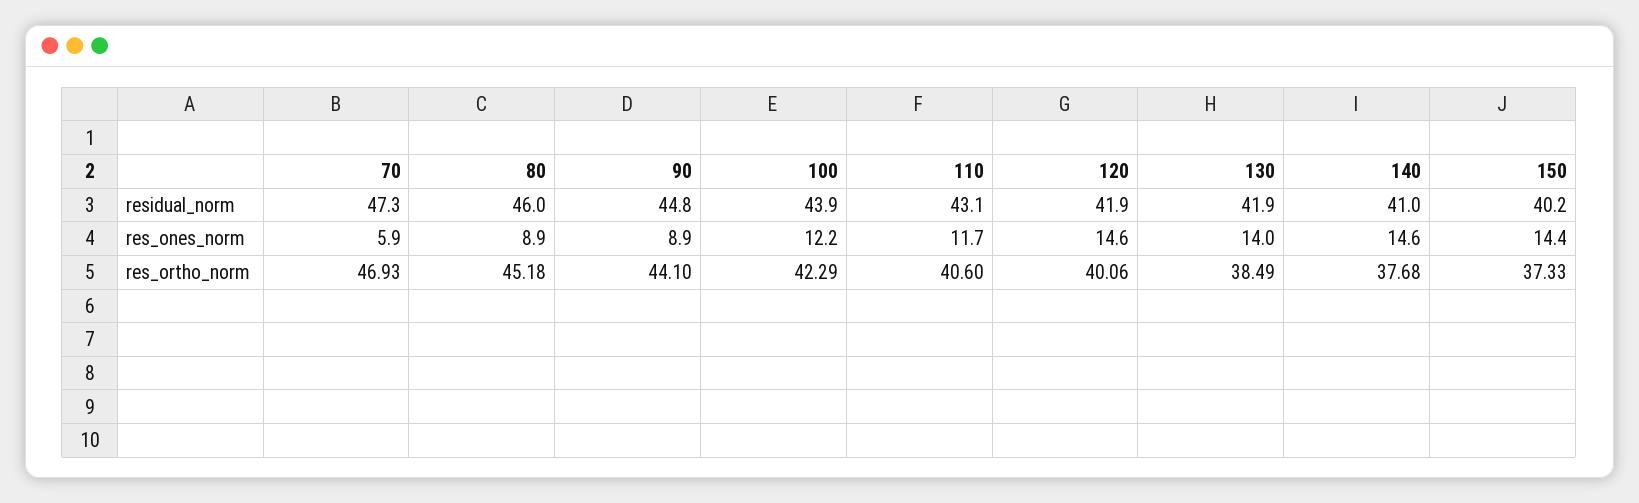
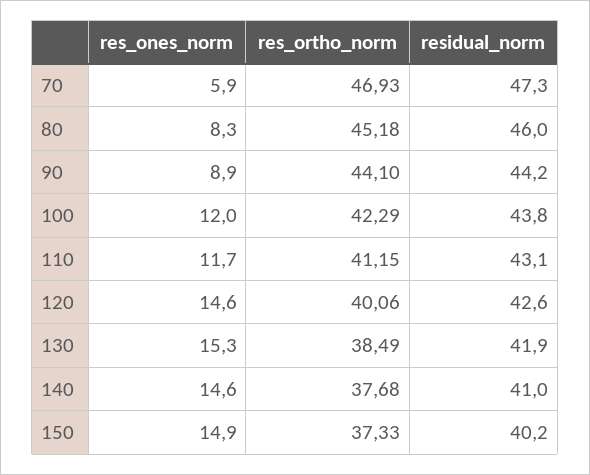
90, residual_norm: 44.8 -> 44.2
100, residual_norm: 43.9 -> 43.8
120, residual_norm: 41.9 -> 42.6
80, res_ones_norm: 8.9 -> 8.3
100, res_ones_norm: 12.2 -> 12
130, res_ones_norm: 14 -> 15.3
150, res_ones_norm: 14.4 -> 14.9
110, res_ortho_norm: 40.6 -> 41.15

